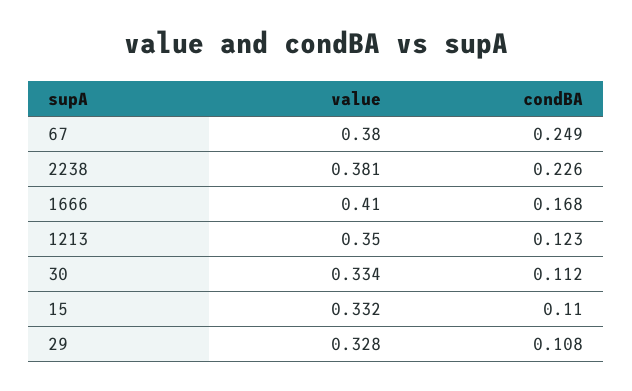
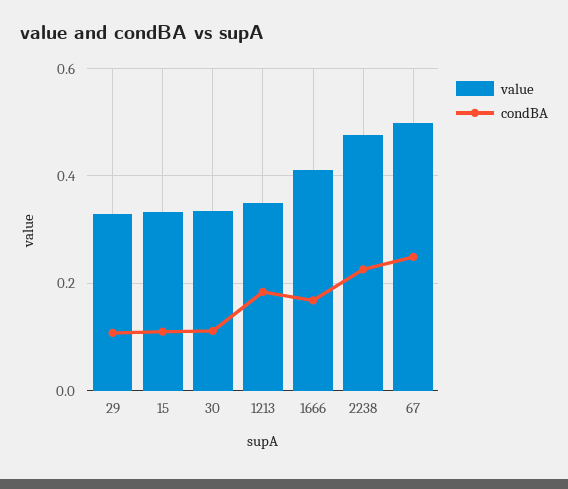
value, 67: 0.38 -> 0.5
value, 2238: 0.381 -> 0.48
condBA, 1213: 0.123 -> 0.18

